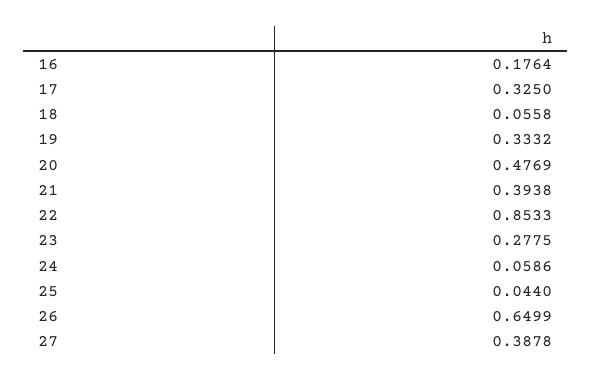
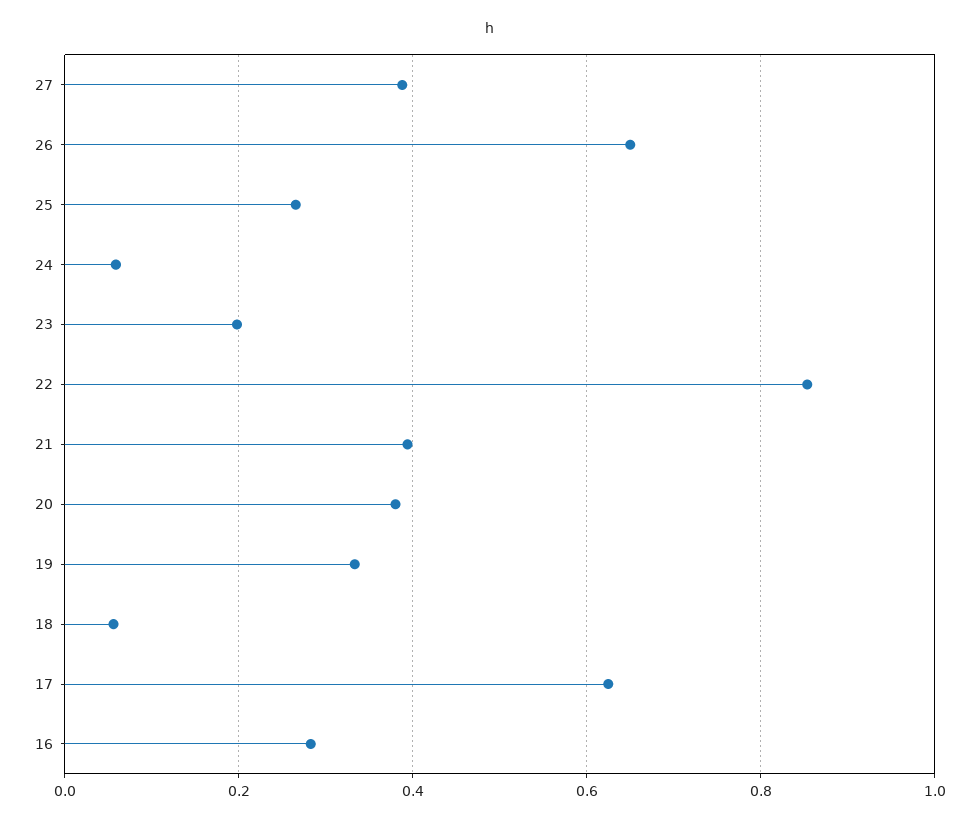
16: 0.1764 -> 0.28
17: 0.325 -> 0.62
20: 0.4769 -> 0.38
23: 0.2775 -> 0.2
25: 0.044 -> 0.26

